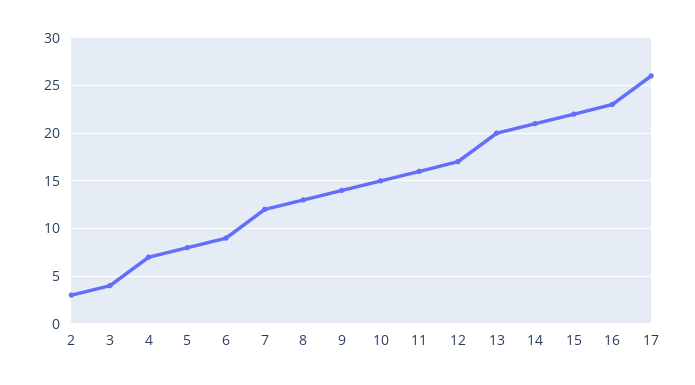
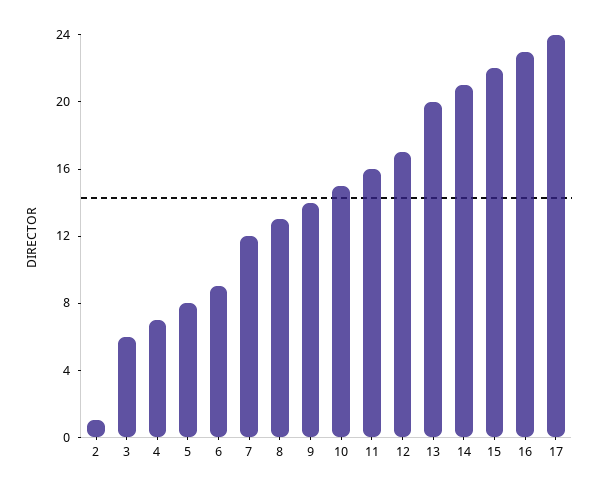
2: 3 -> 1
3: 4 -> 6
17: 26 -> 24

